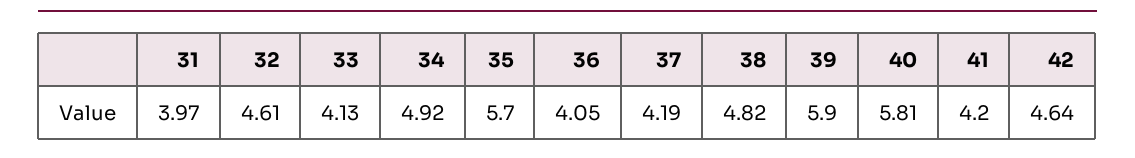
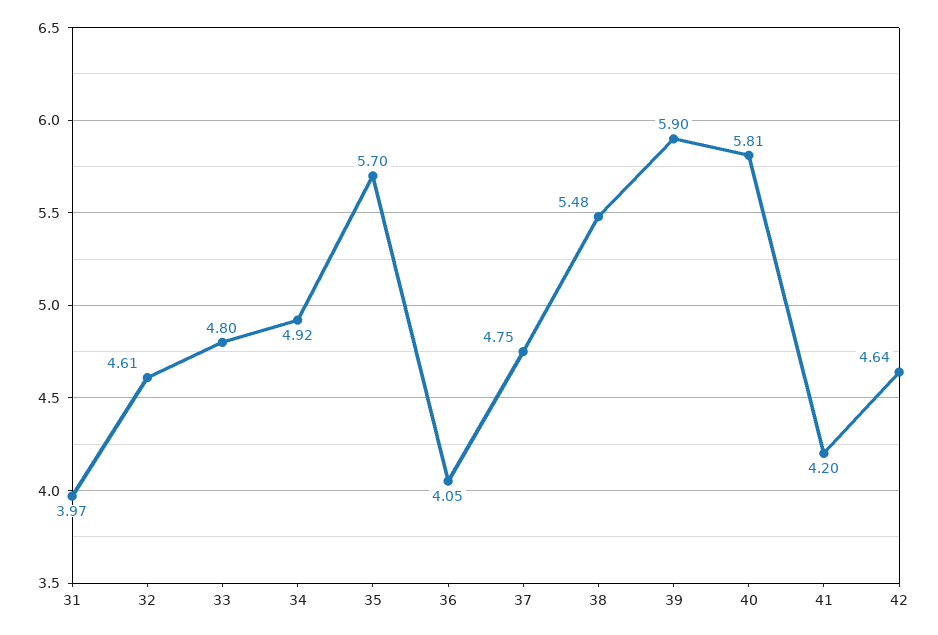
33: 4.13 -> 4.8
37: 4.19 -> 4.75
38: 4.82 -> 5.48

